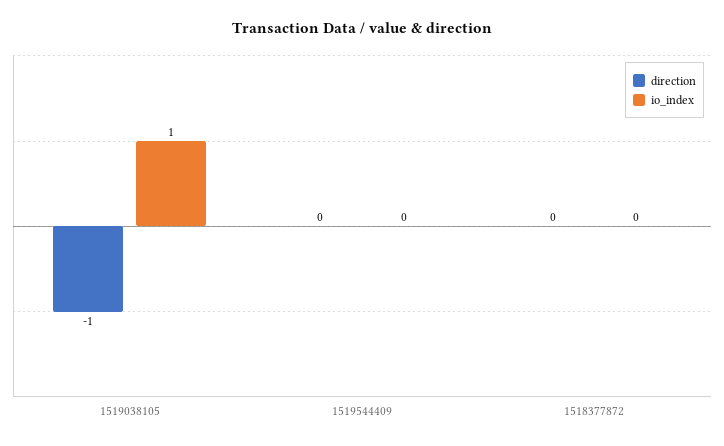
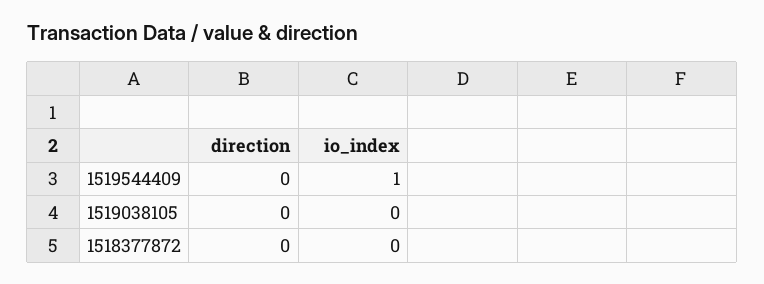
direction, 1519038105: -1 -> 0
io_index, 1519038105: 1 -> 0
io_index, 1519544409: 0 -> 1

